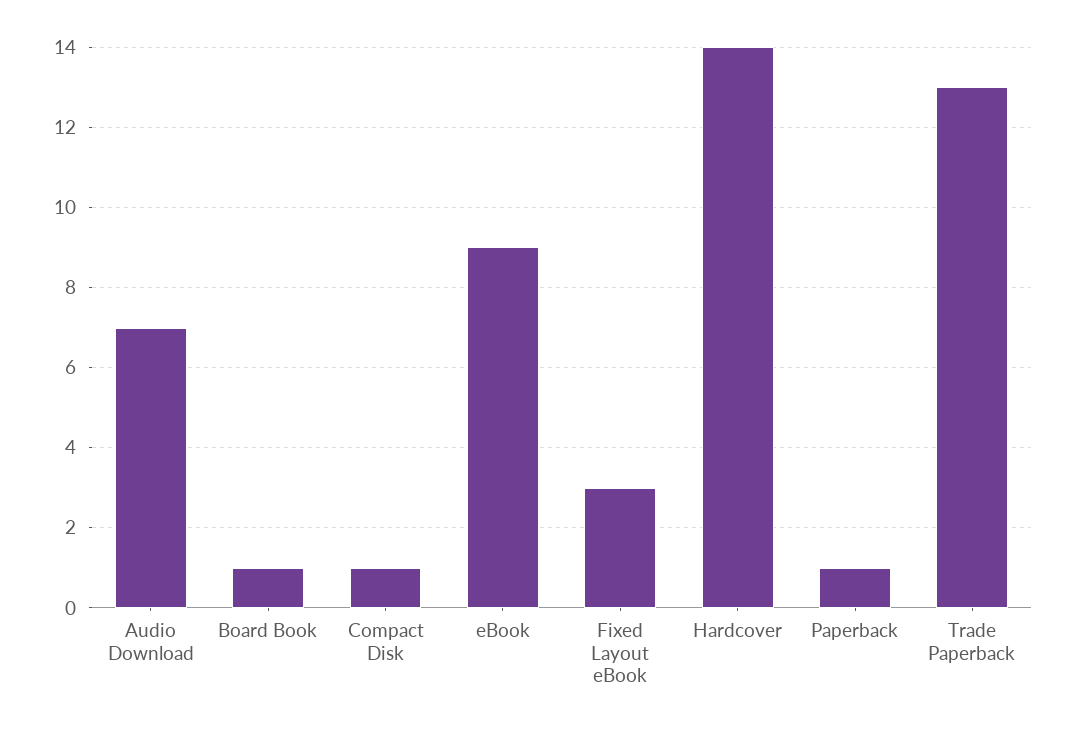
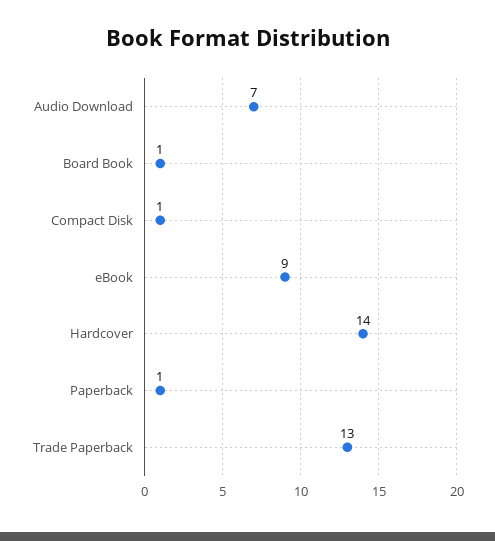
Fixed Layout eBook: 3 -> none

